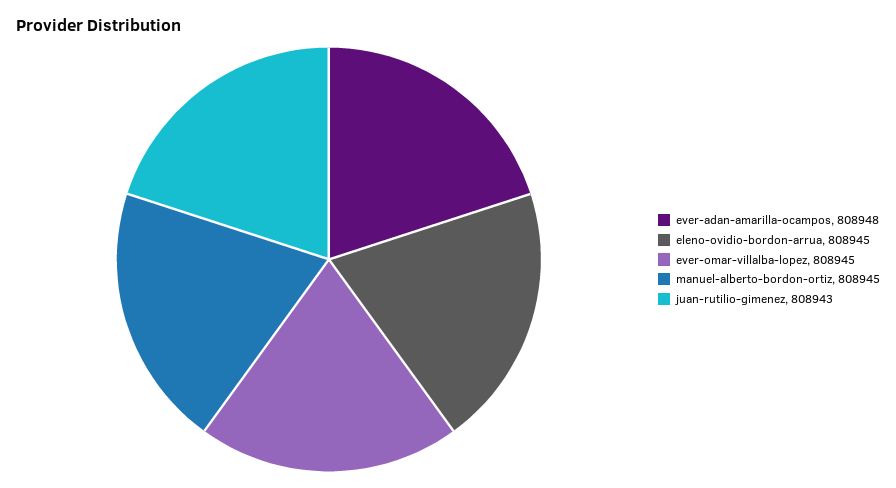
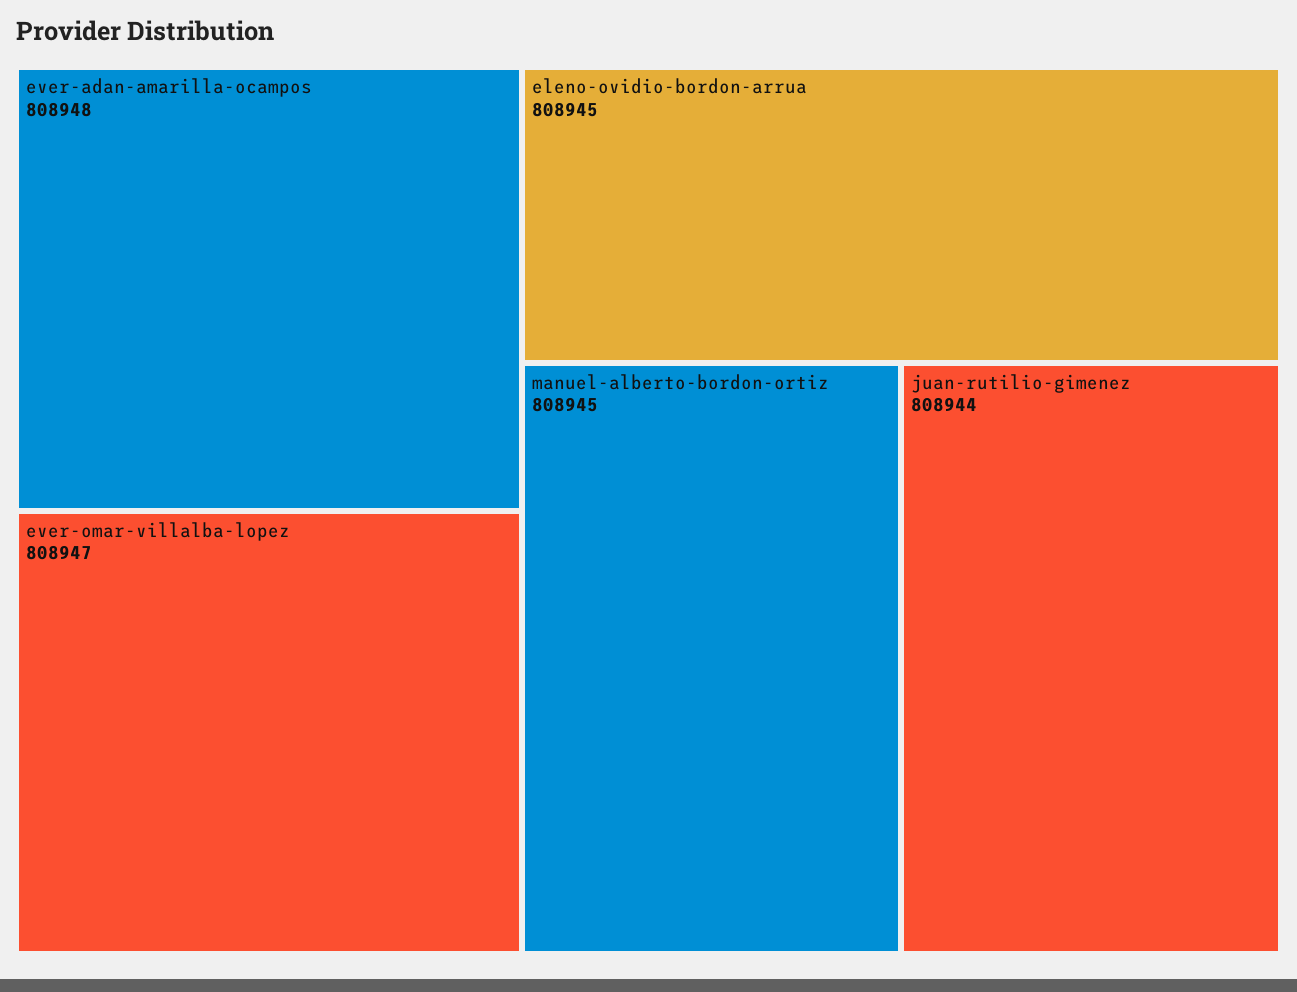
ever-omar-villalba-lopez: 808945 -> 808947
juan-rutilio-gimenez: 808943 -> 808944

